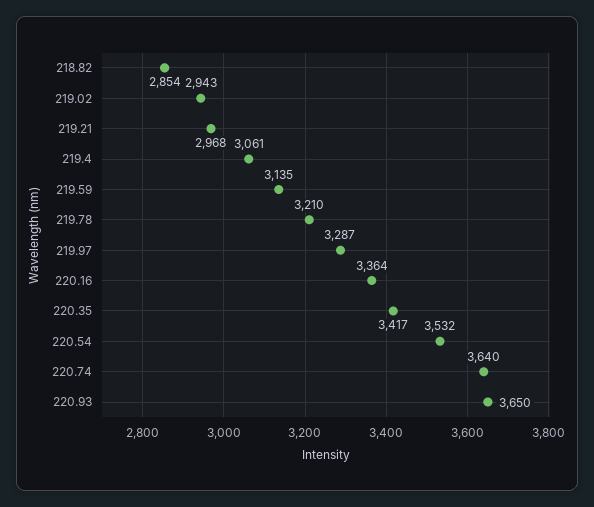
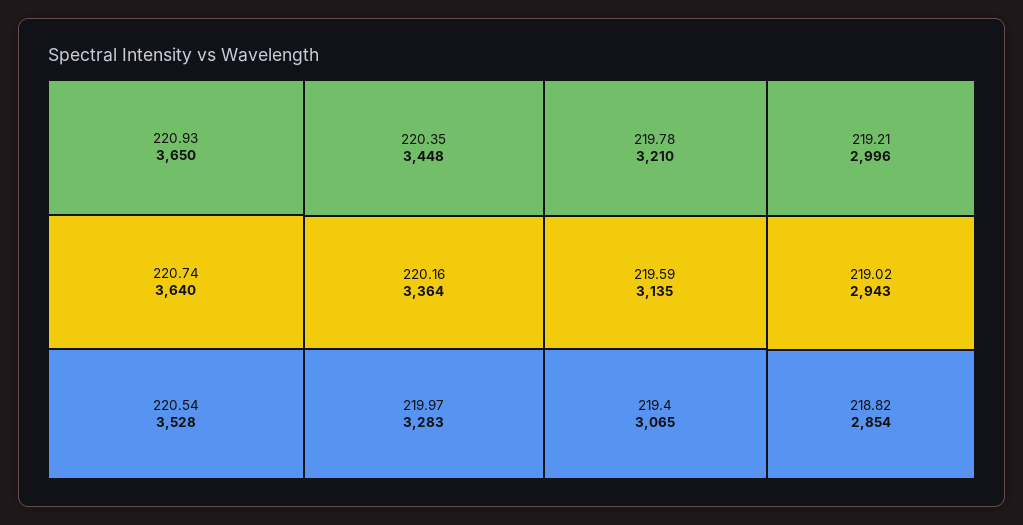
219.21: 2968 -> 2996
219.4: 3061 -> 3065
219.97: 3287 -> 3283
220.35: 3417 -> 3448
220.54: 3532 -> 3528

